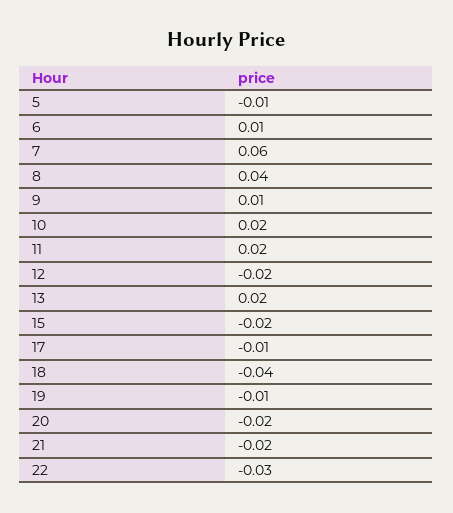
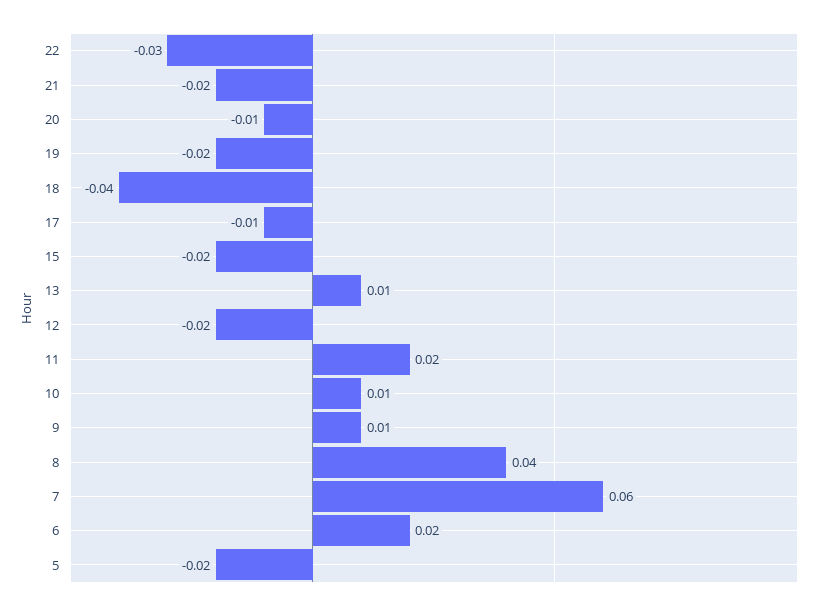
5: -0.01 -> -0.02
6: 0.01 -> 0.02
10: 0.02 -> 0.01
13: 0.02 -> 0.01
19: -0.01 -> -0.02
20: -0.02 -> -0.01

